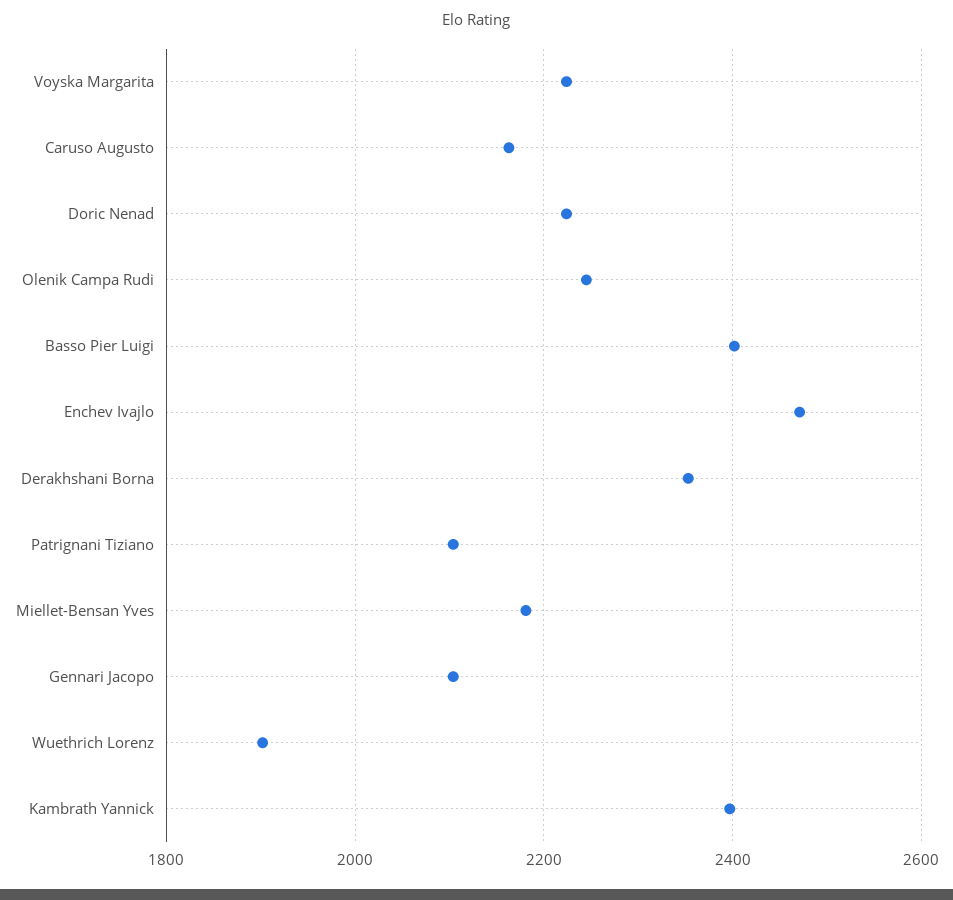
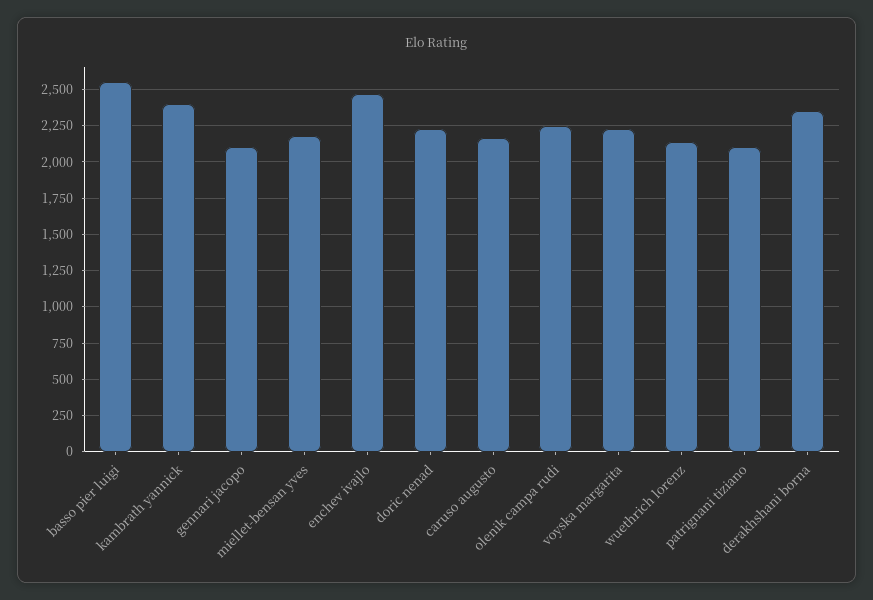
Basso Pier Luigi: 2400 -> 2550
Wuethrich Lorenz: 1900 -> 2150

